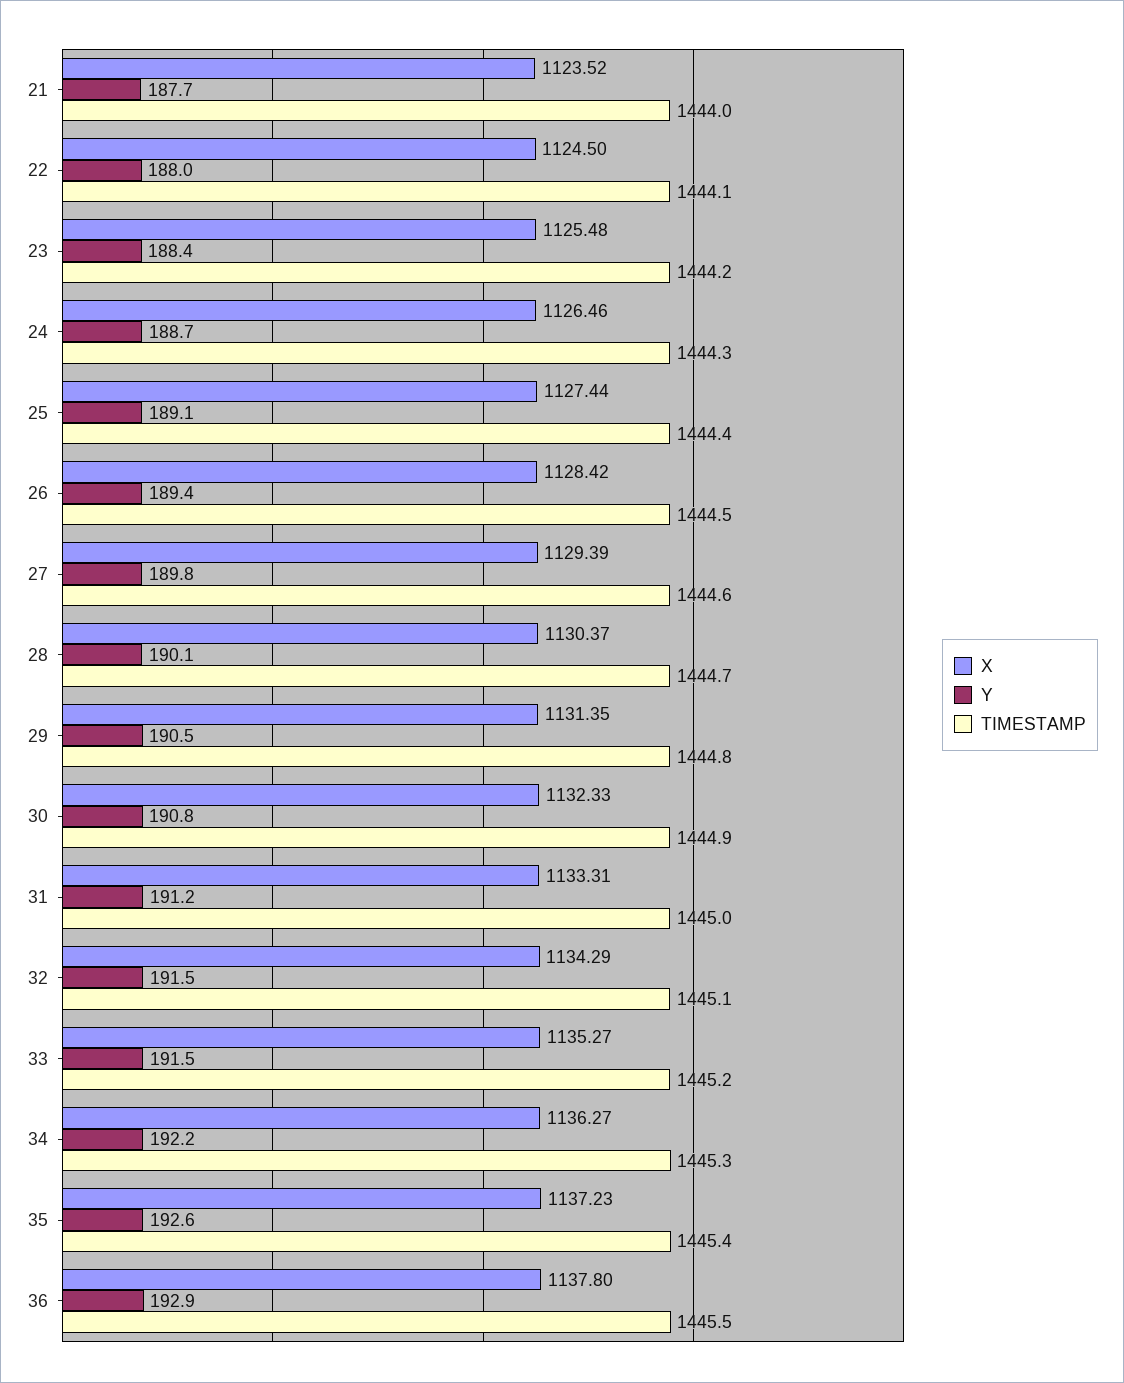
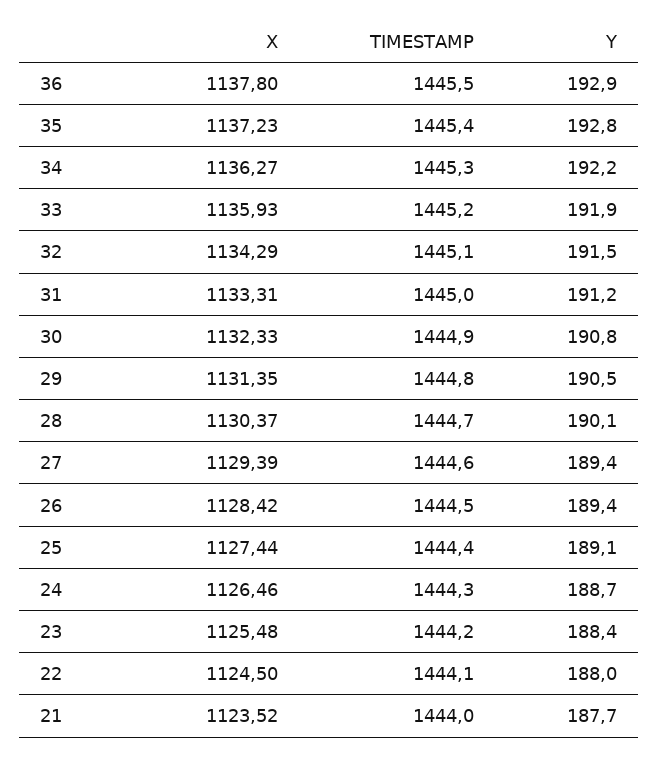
Y, 27: 189.8 -> 189.4
X, 33: 1135.27 -> 1135.93
Y, 33: 191.5 -> 191.9
Y, 35: 192.6 -> 192.8

